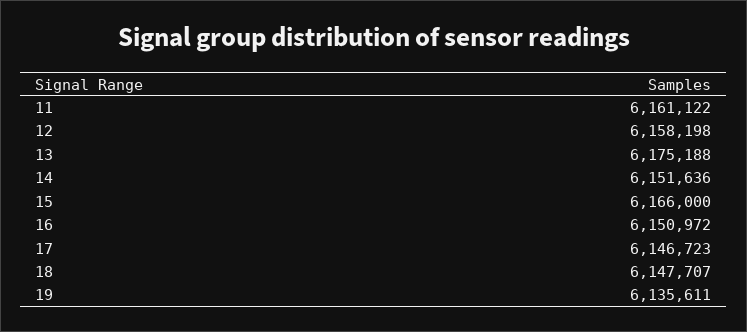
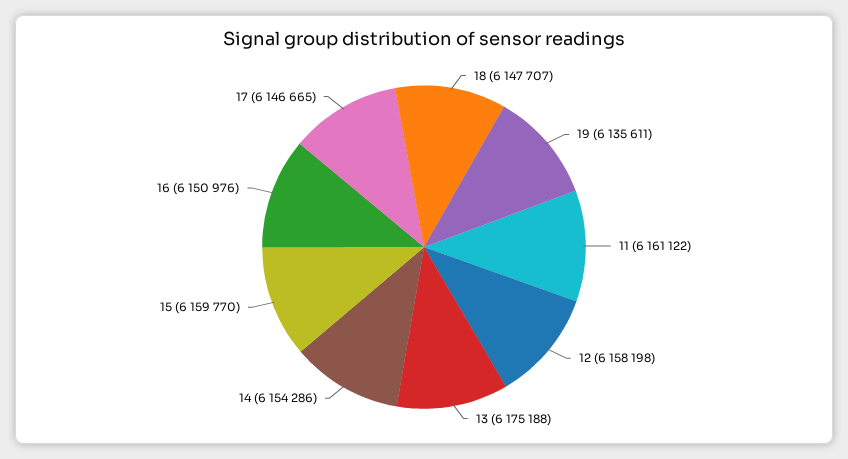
14: 6151636 -> 6154286
15: 6166000 -> 6159770
16: 6150972 -> 6150976
17: 6146723 -> 6146665

